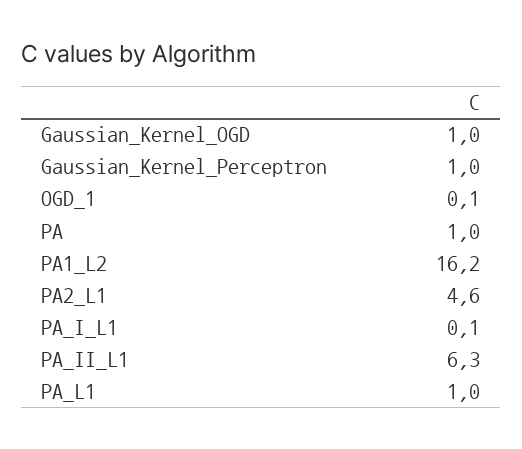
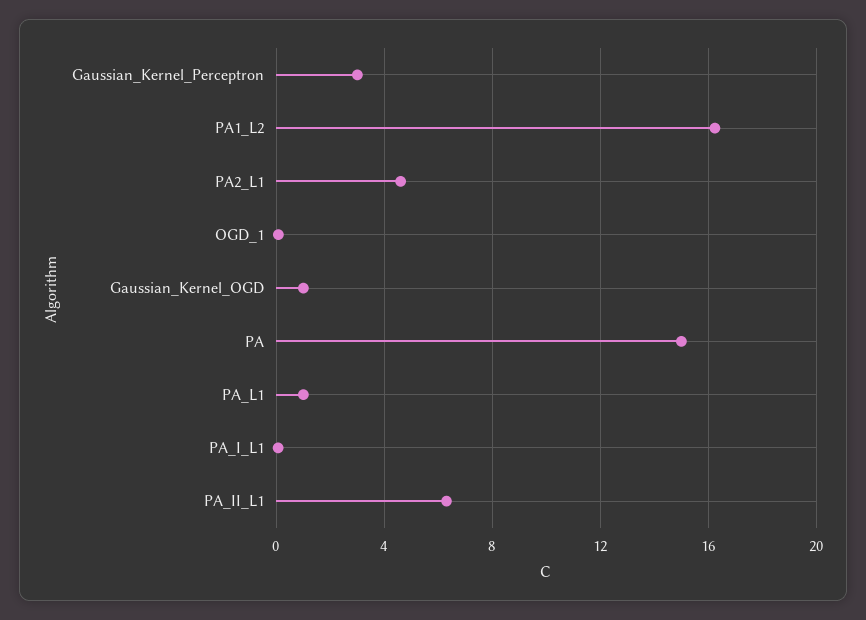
Gaussian_Kernel_Perceptron: 1 -> 3
PA: 1 -> 15

